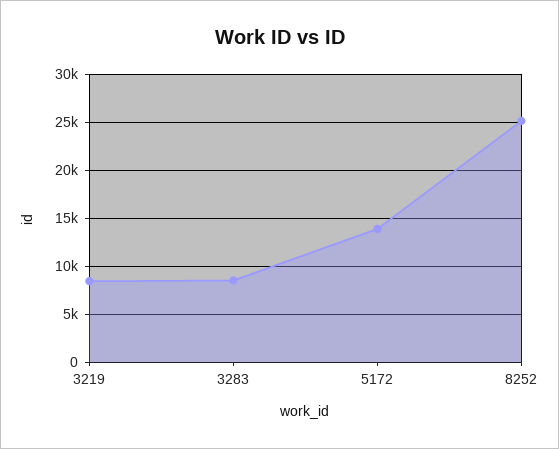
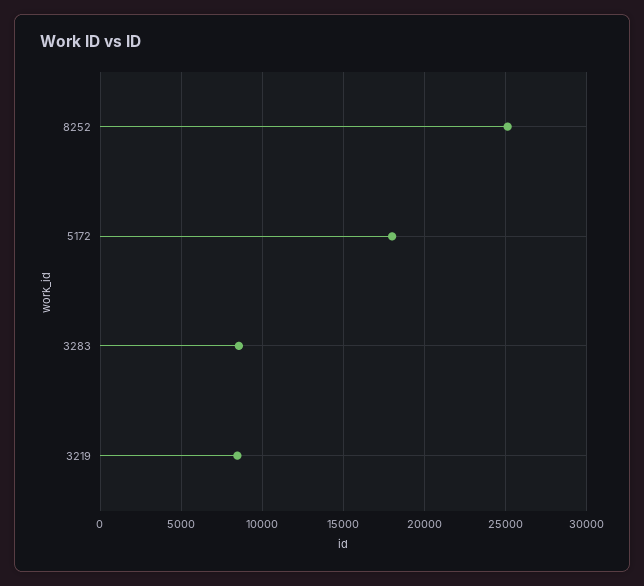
5172: 14000 -> 18000

